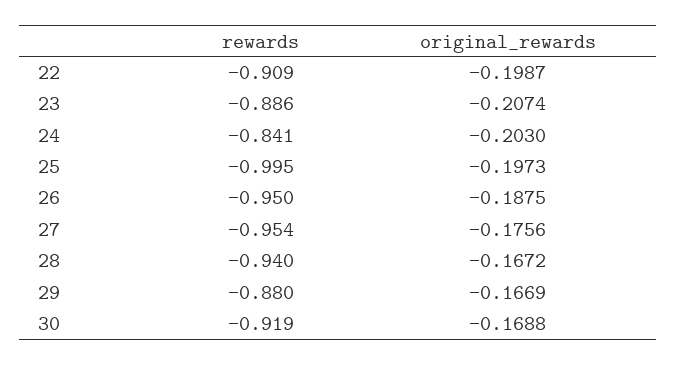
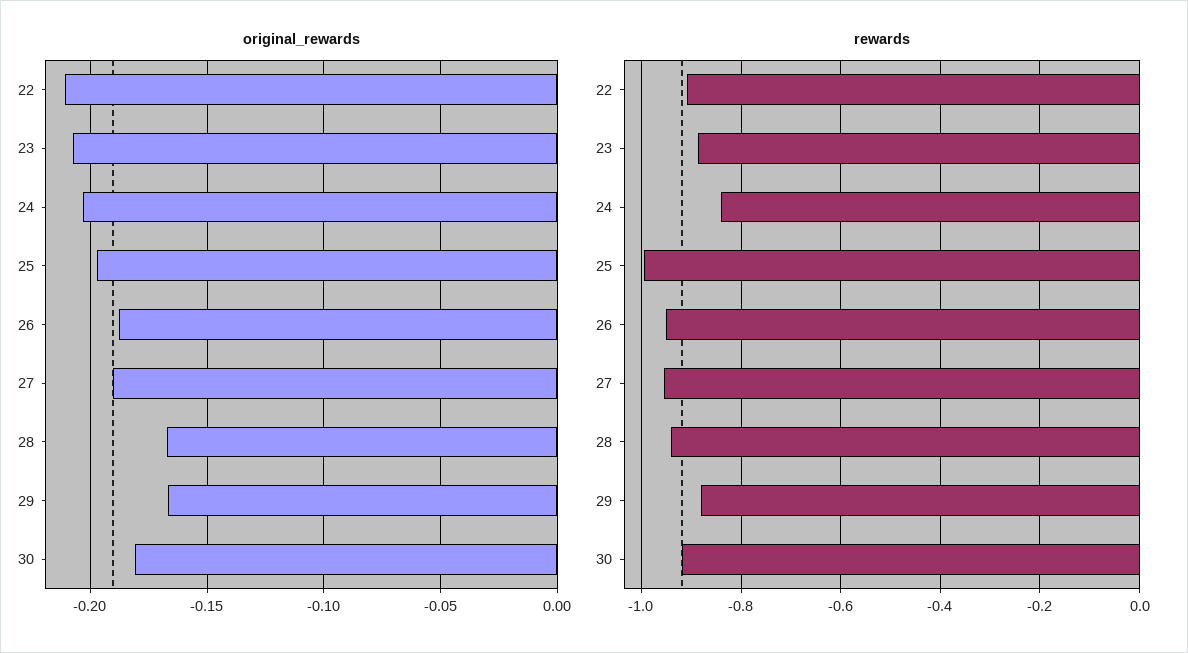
original_rewards, 22: -0.1987 -> -0.21
original_rewards, 27: -0.1756 -> -0.19
original_rewards, 30: -0.1688 -> -0.18

